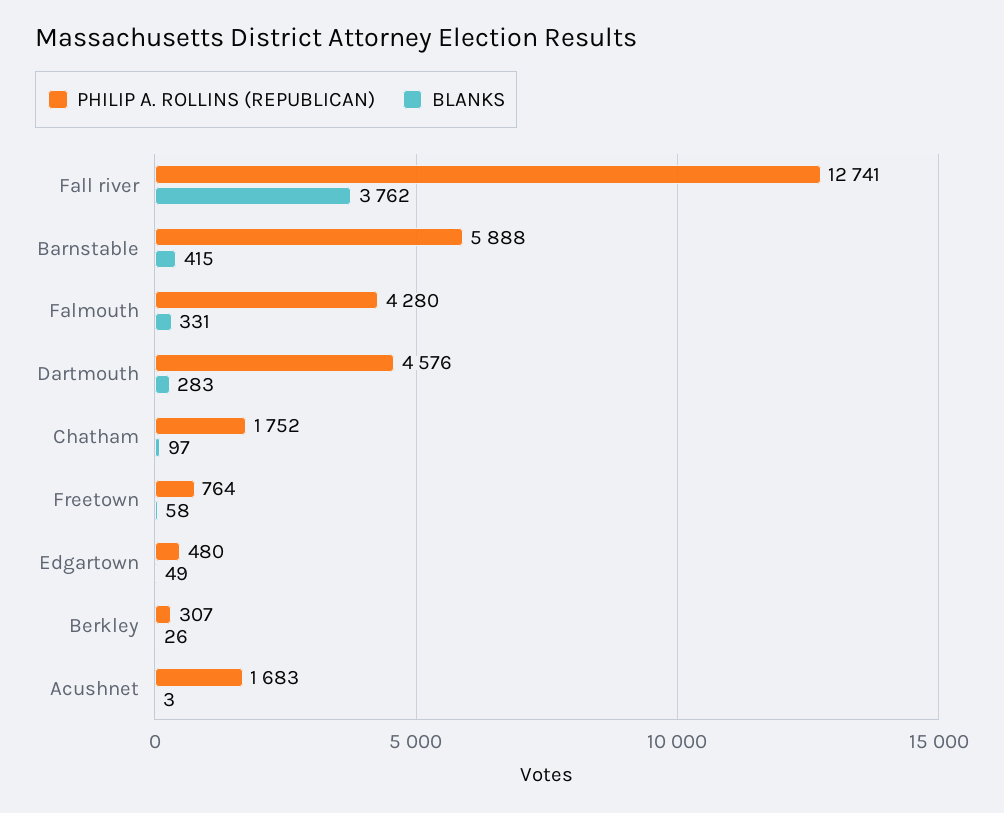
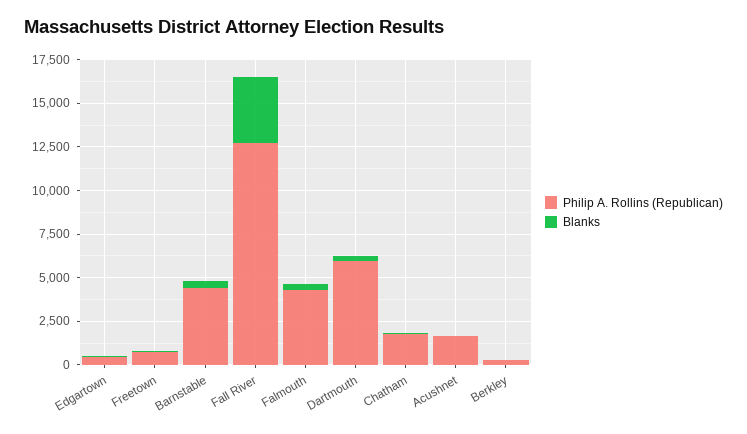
PHILIP A. ROLLINS (REPUBLICAN), Barnstable: 5888 -> 4500
PHILIP A. ROLLINS (REPUBLICAN), Dartmouth: 4576 -> 6000

